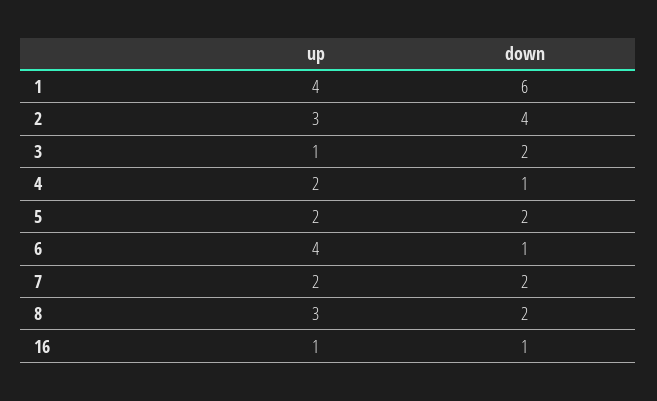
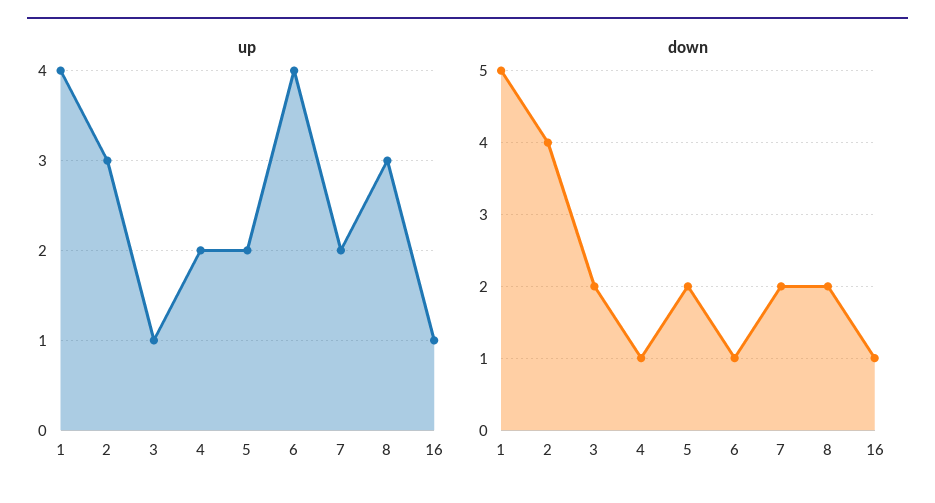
down, 1: 6 -> 5

